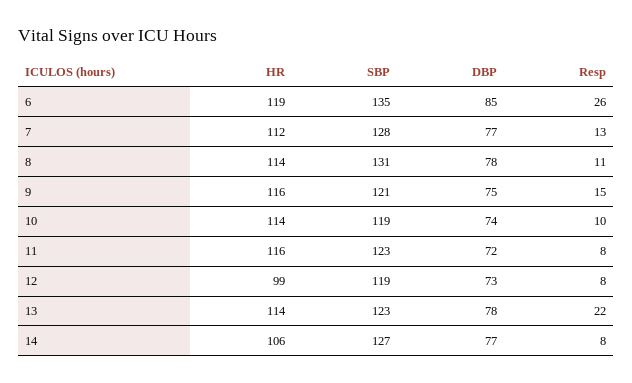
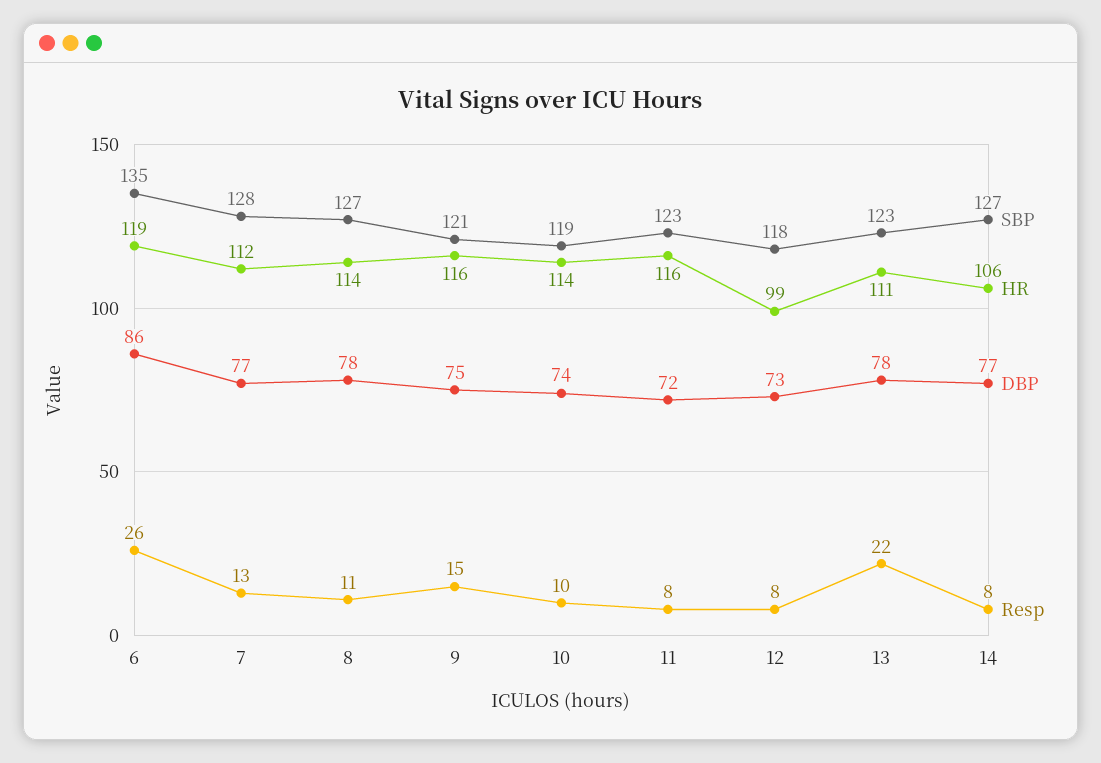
DBP, 6: 85 -> 86
SBP, 8: 131 -> 127
SBP, 12: 119 -> 118
HR, 13: 114 -> 111

